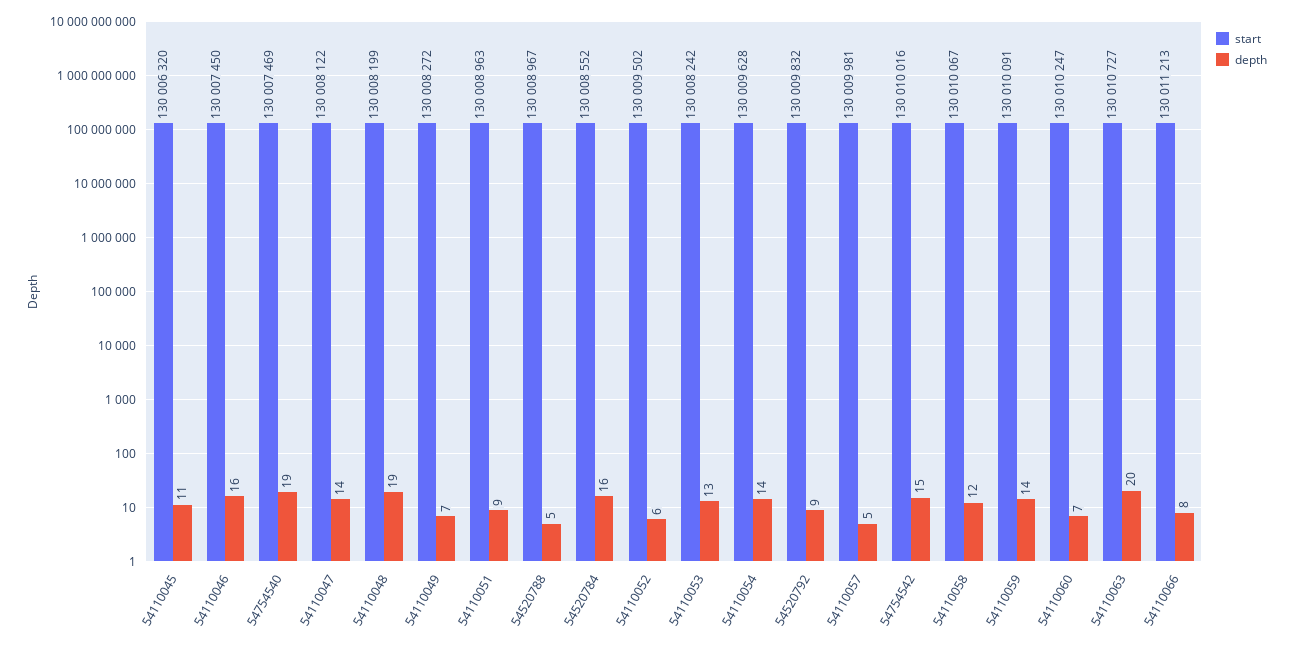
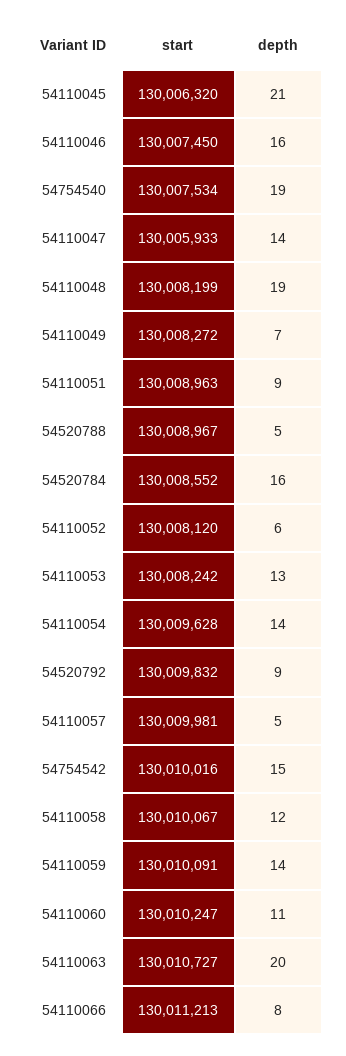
depth, 54110045: 11 -> 21
start, 54754540: 130007469 -> 130007534
start, 54110047: 130008122 -> 130005933
start, 54110052: 130009502 -> 130008120
depth, 54110060: 7 -> 11

